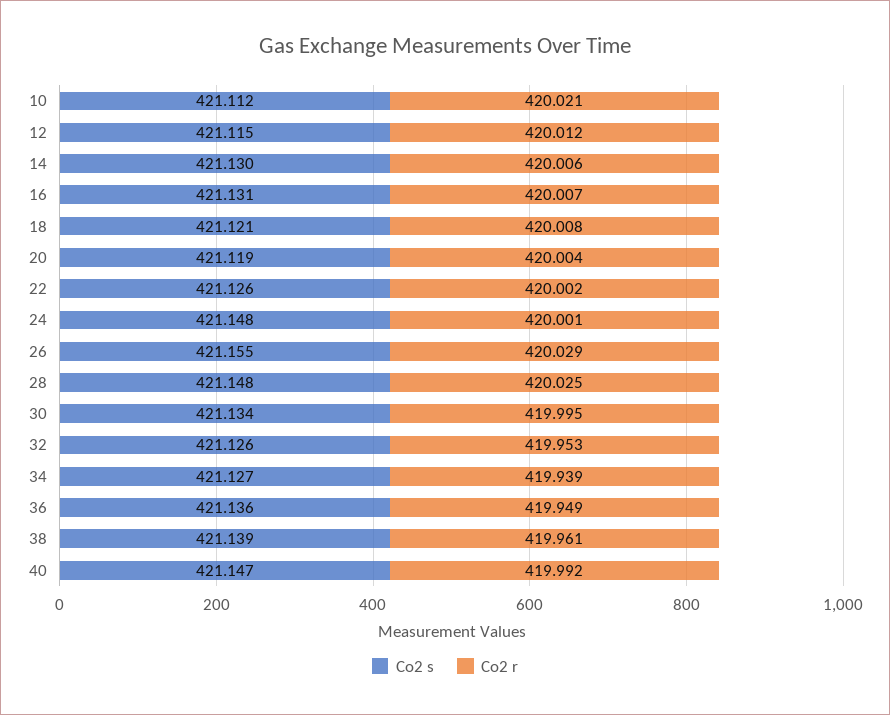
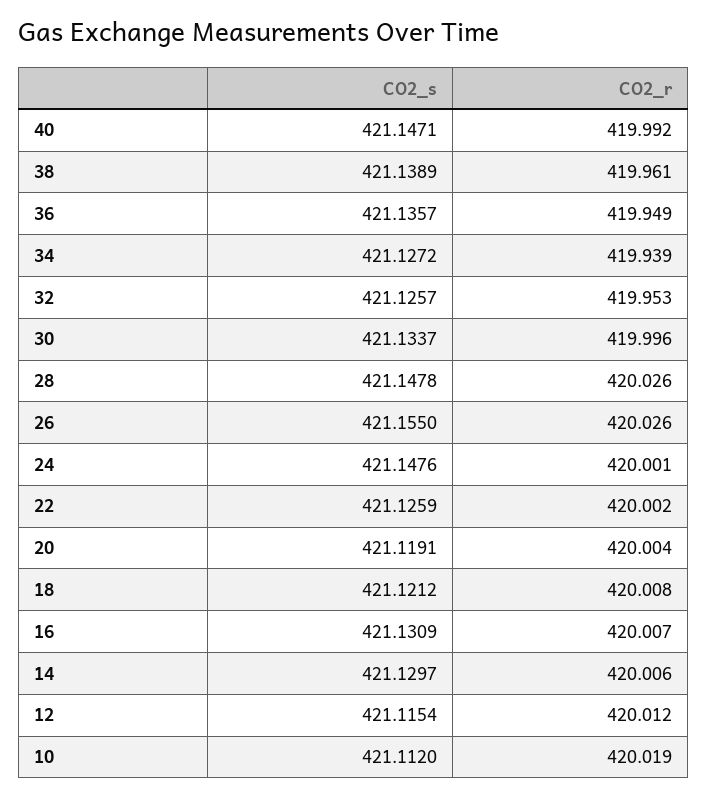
Co2 r, 10: 420.021 -> 420.019
Co2 r, 26: 420.029 -> 420.026
Co2 r, 28: 420.025 -> 420.026
Co2 r, 30: 419.995 -> 419.996

